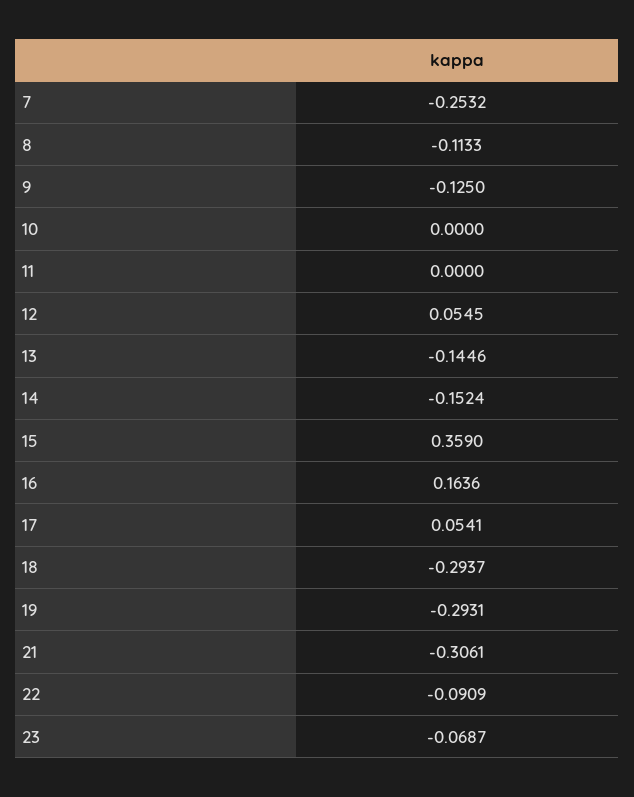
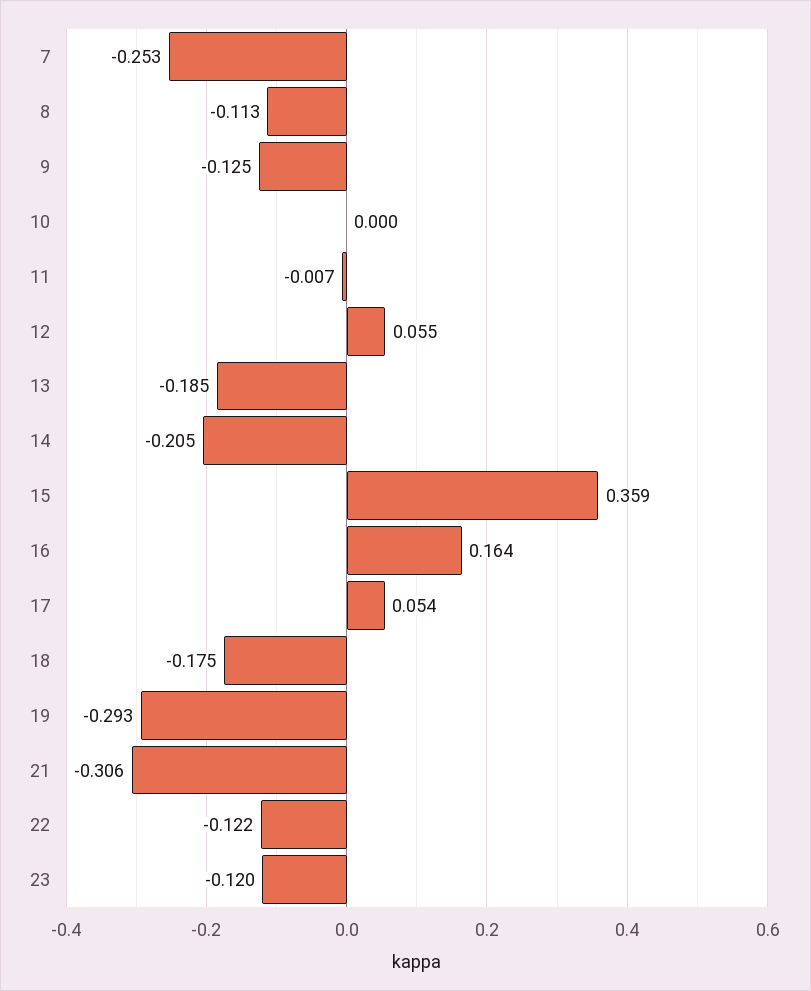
11: 0 -> -0.007
13: -0.1446 -> -0.185
14: -0.1524 -> -0.205
18: -0.2937 -> -0.175
22: -0.0909 -> -0.122
23: -0.0687 -> -0.12

